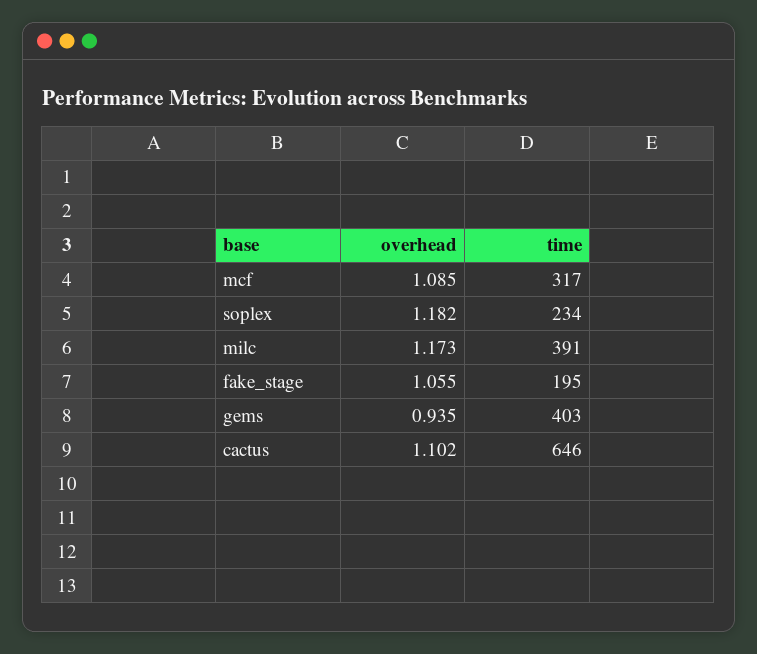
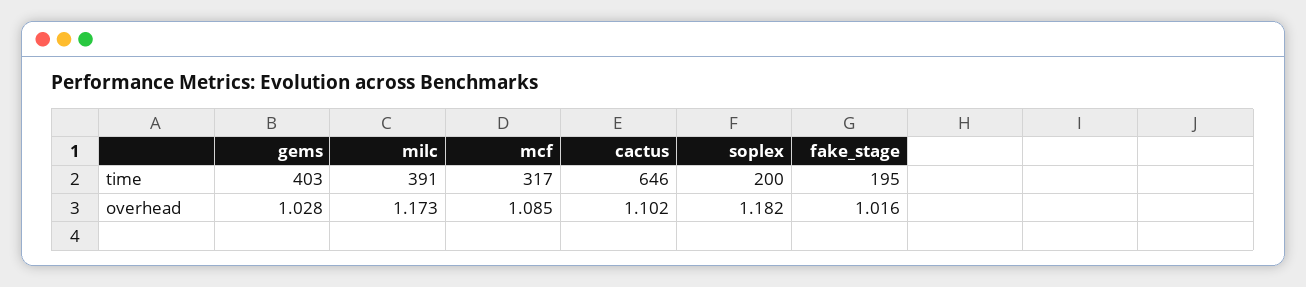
time, soplex: 234 -> 200
overhead, fake_stage: 1.055 -> 1.016
overhead, gems: 0.935 -> 1.028

